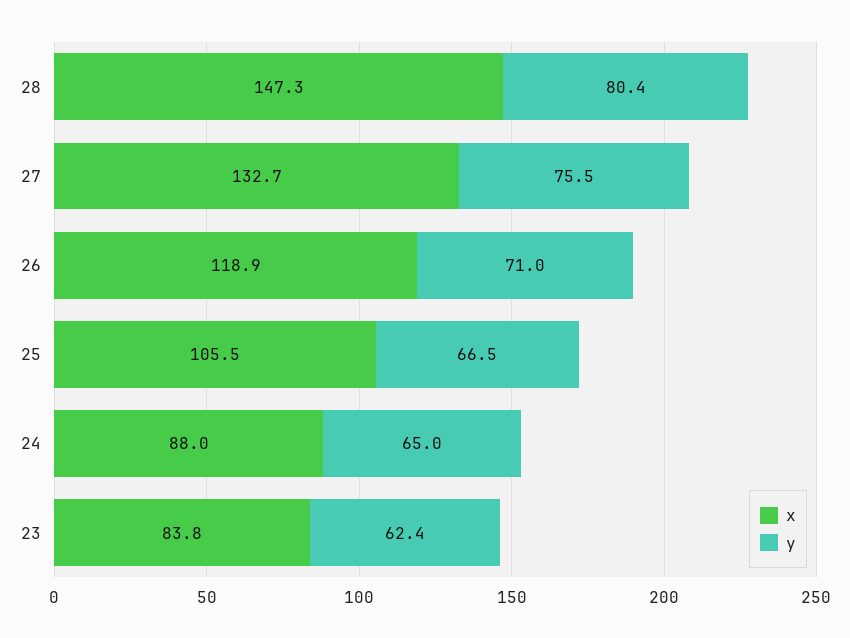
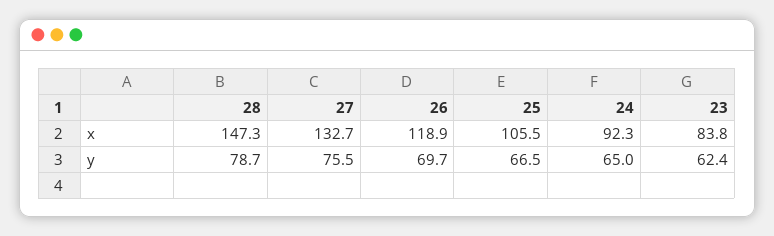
y, 28: 80.4 -> 78.7
y, 26: 71 -> 69.7
x, 24: 88 -> 92.3

